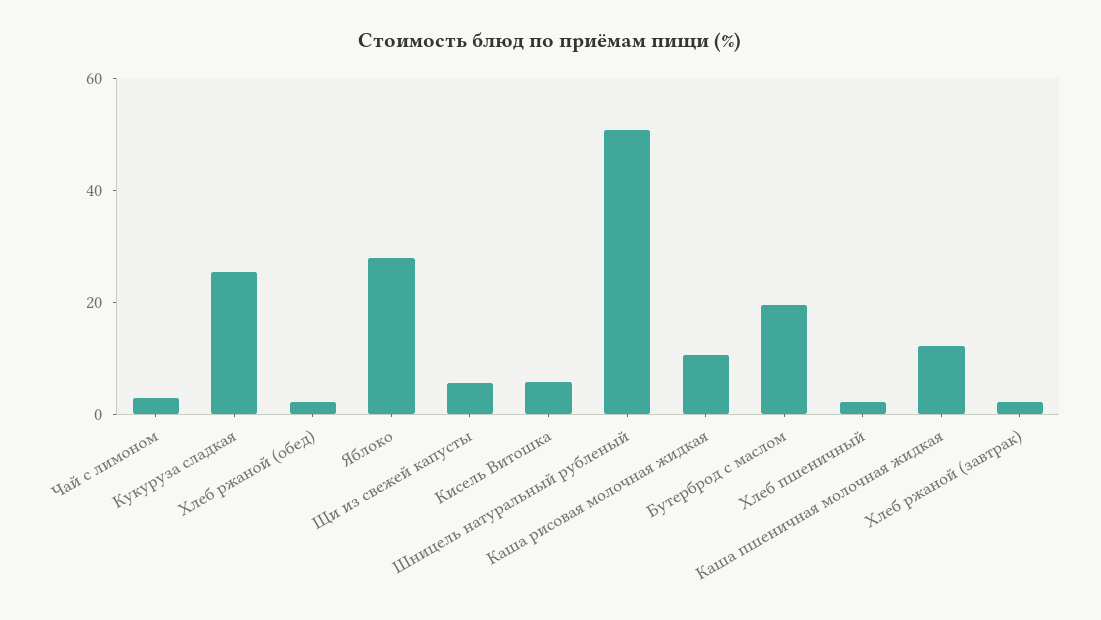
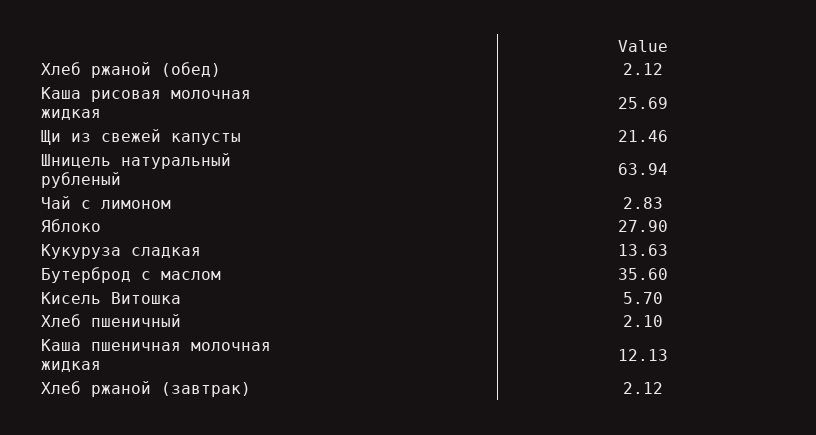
Кукуруза сладкая: 25 -> 13.63
Щи из свежей капусты: 5 -> 21.46
Шницель натуральный рубленый: 50 -> 63.94
Каша рисовая молочная жидкая: 10 -> 25.69
Бутерброд с маслом: 20 -> 35.6

